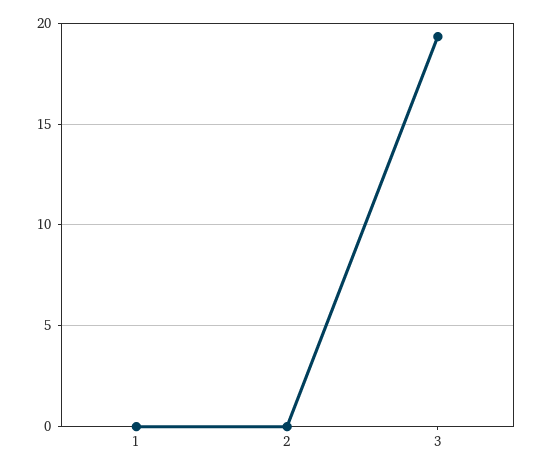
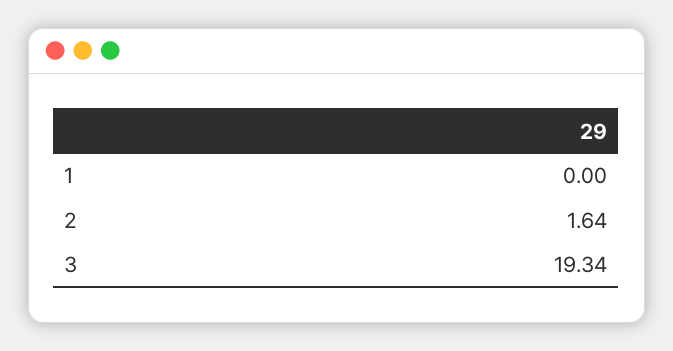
2: 0 -> 1.64

